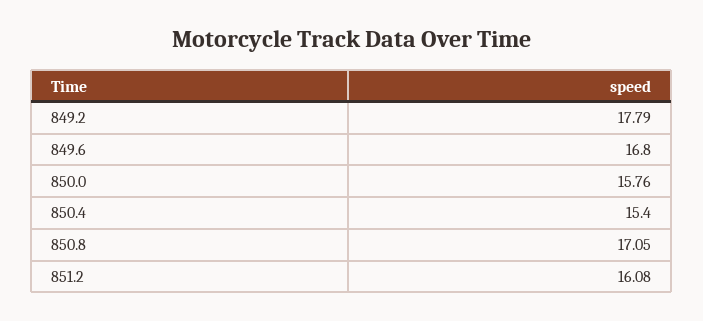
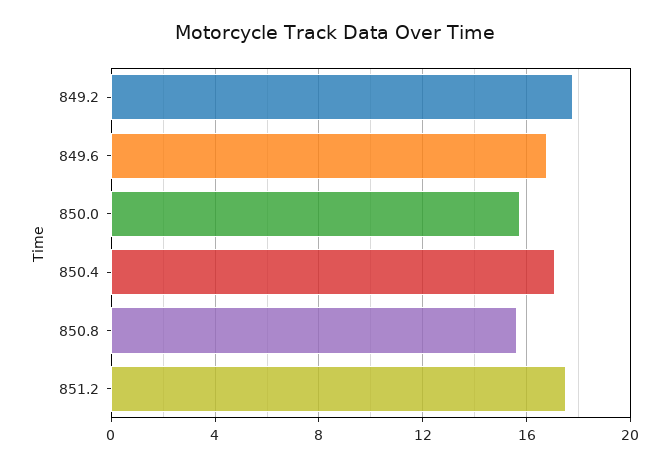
850.4: 15.4 -> 17
850.8: 17.05 -> 15.5
851.2: 16.08 -> 17.5

